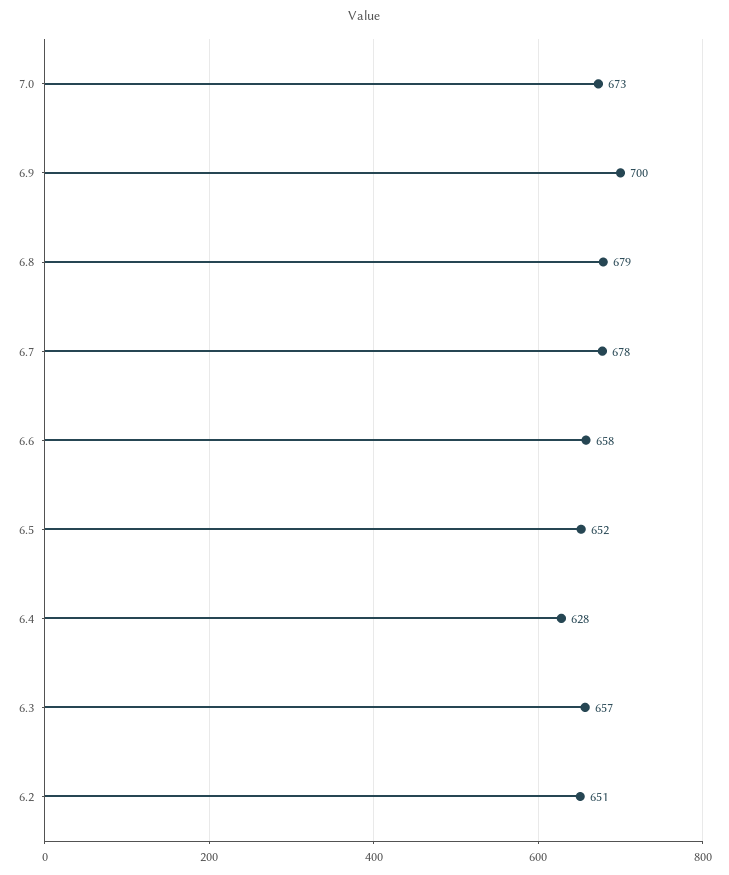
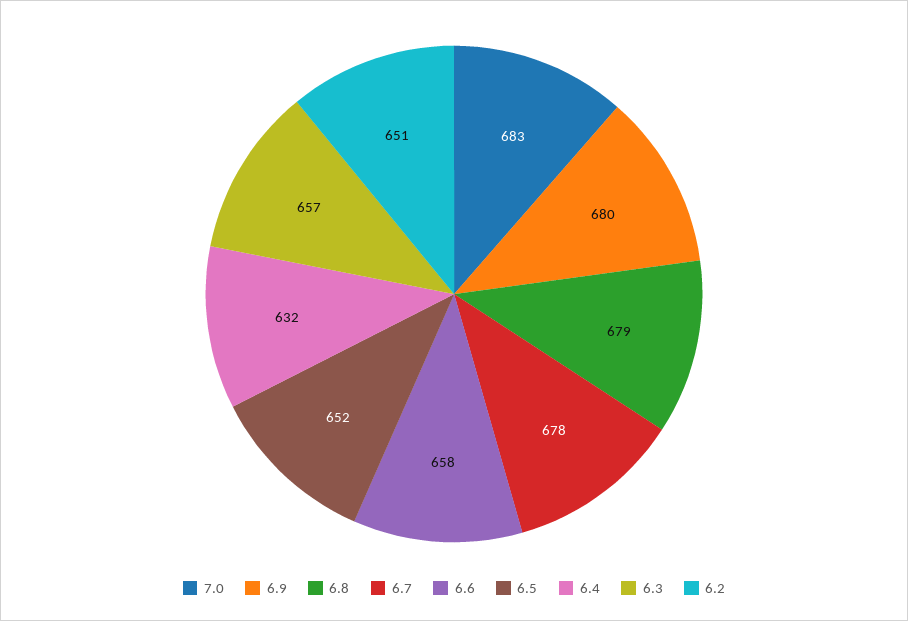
7.0: 673 -> 683
6.9: 700 -> 680
6.4: 628 -> 632

